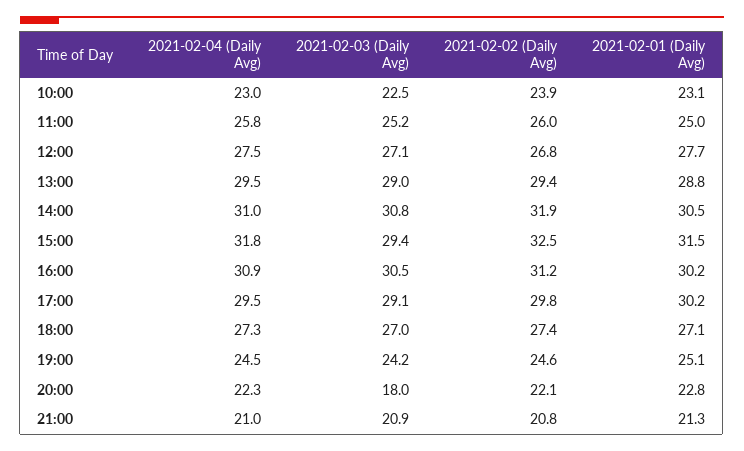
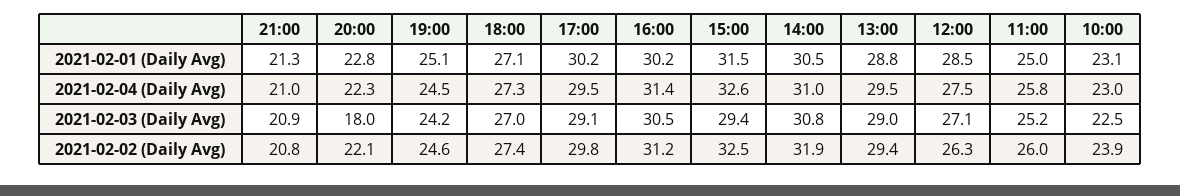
2021-02-02 (Daily Avg), 12:00: 26.8 -> 26.3
2021-02-01 (Daily Avg), 12:00: 27.7 -> 28.5
2021-02-04 (Daily Avg), 15:00: 31.8 -> 32.6
2021-02-04 (Daily Avg), 16:00: 30.9 -> 31.4

